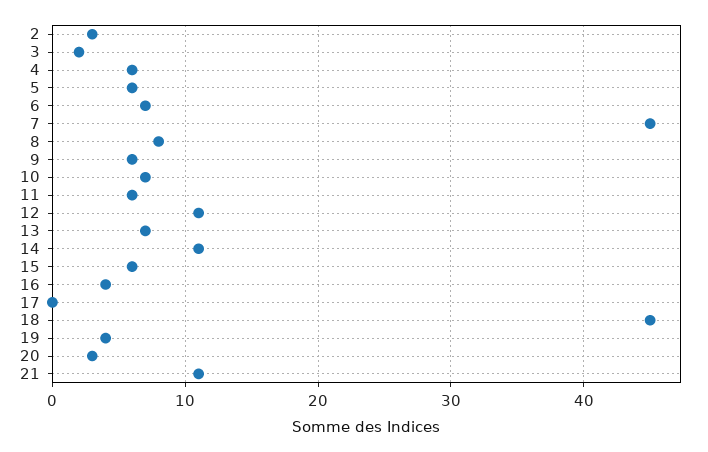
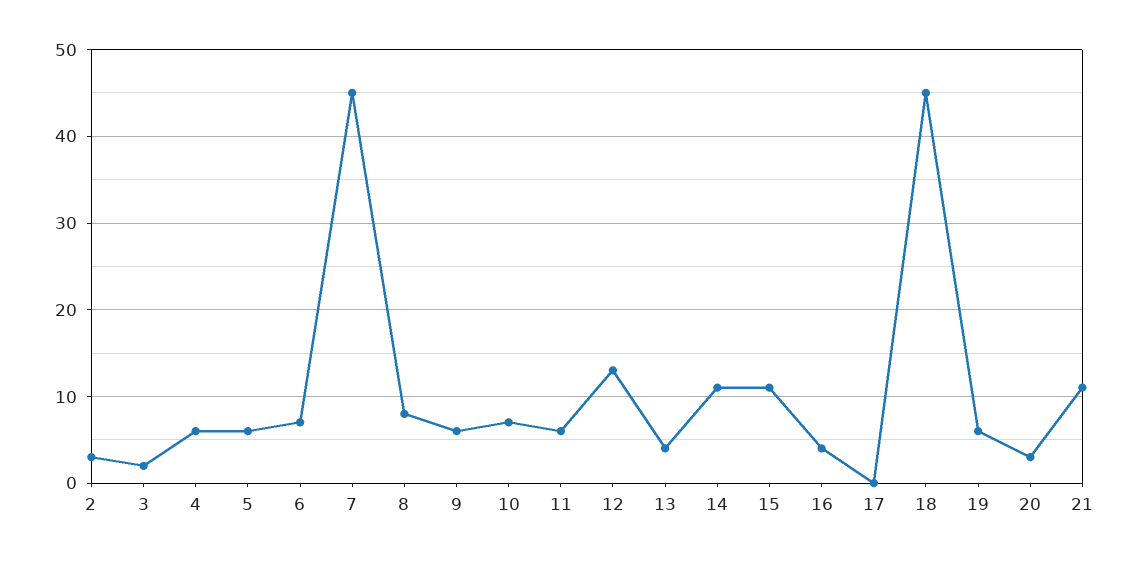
12: 11 -> 13
13: 7 -> 4
15: 6 -> 11
19: 4 -> 6

